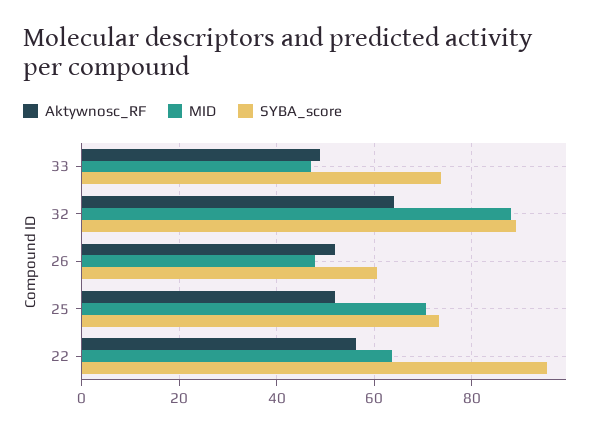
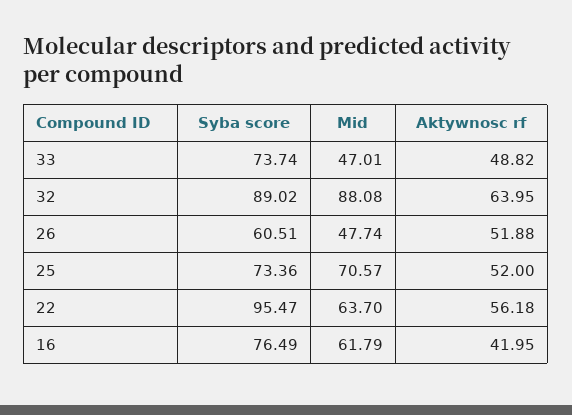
SYBA_score, 16: none -> 76.49
MID, 16: none -> 61.79
Aktywnosc_RF, 16: none -> 41.95

